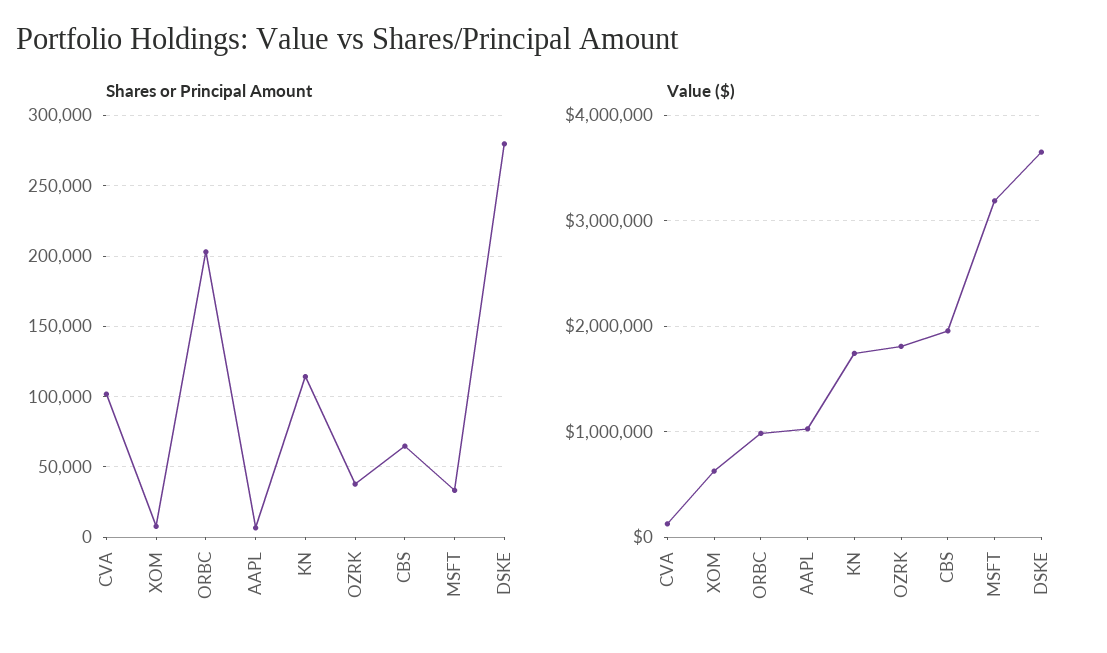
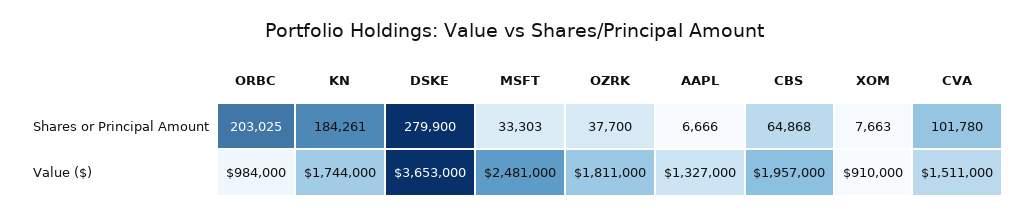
Shares or Principal Amount, KN: 115000 -> 184261
Value ($), CVA: 100000 -> 1511000
Value ($), XOM: 600000 -> 910000
Value ($), AAPL: 1000000 -> 1327000
Value ($), MSFT: 3200000 -> 2481000

